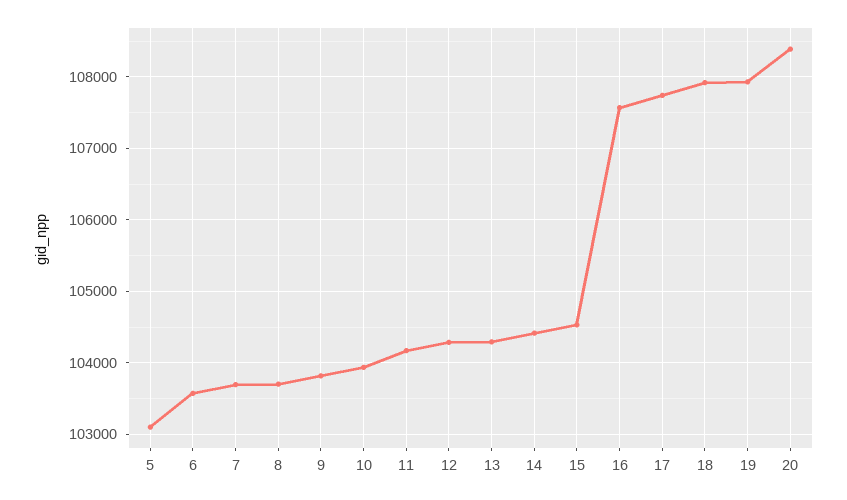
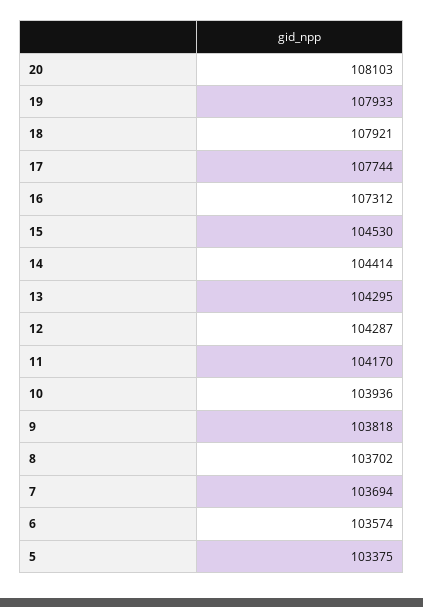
5: 103100 -> 103375
16: 107600 -> 107312
20: 108400 -> 108103

